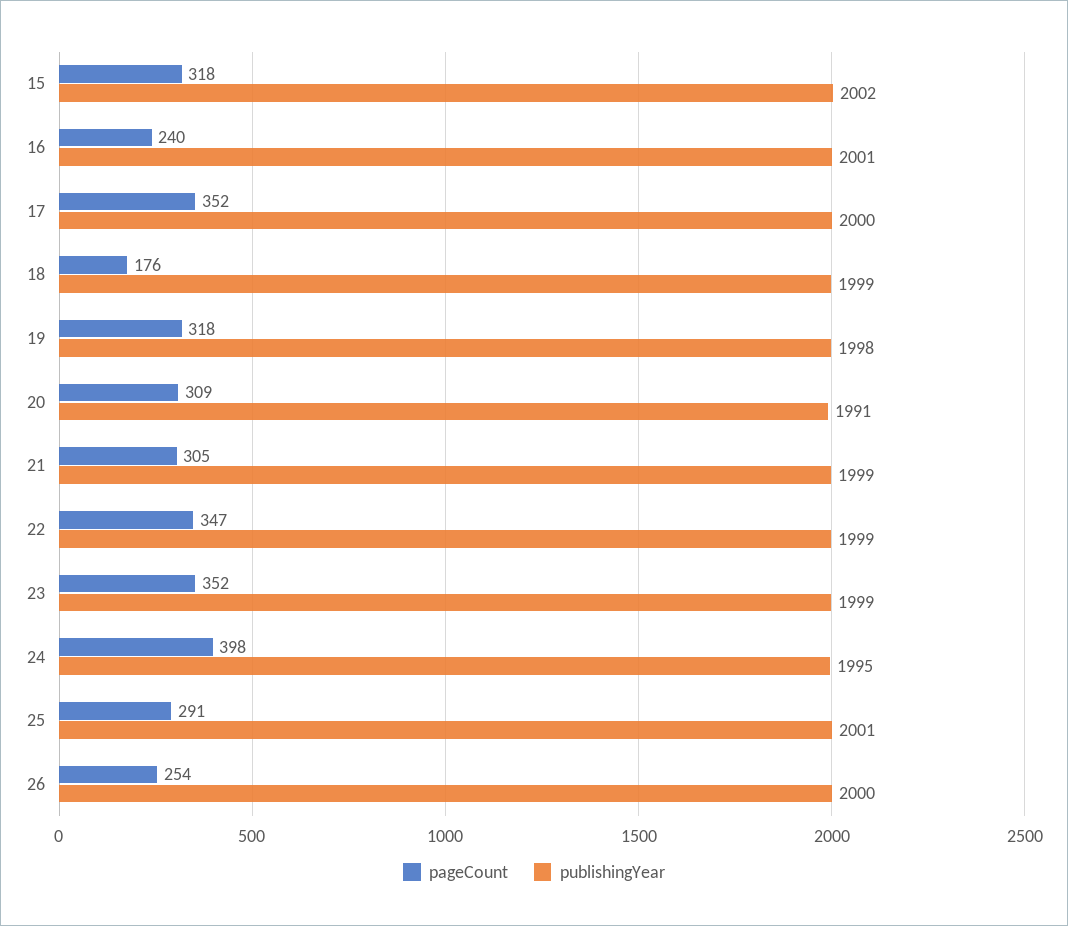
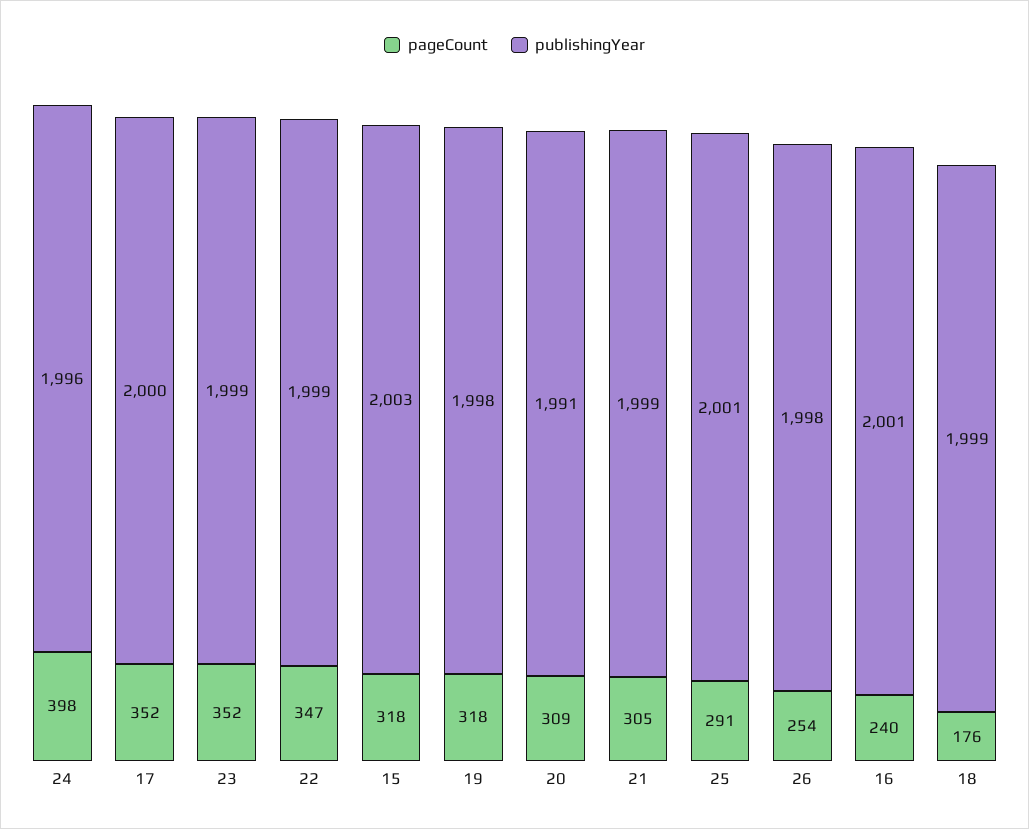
publishingYear, 15: 2002 -> 2003
publishingYear, 24: 1995 -> 1996
publishingYear, 26: 2000 -> 1998

